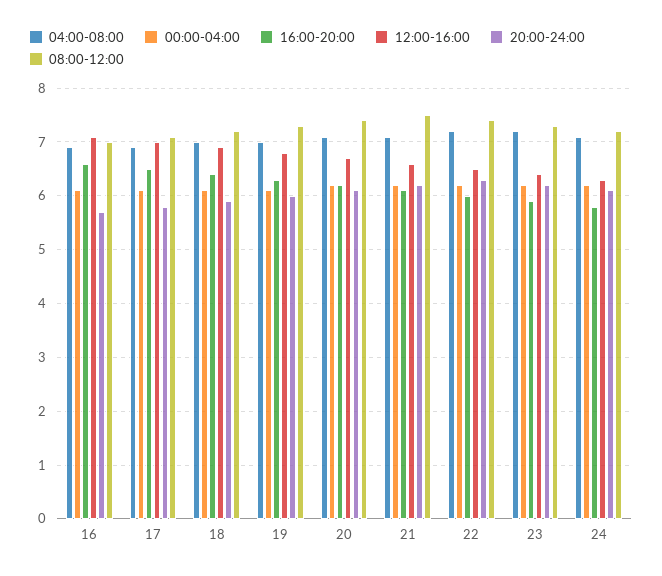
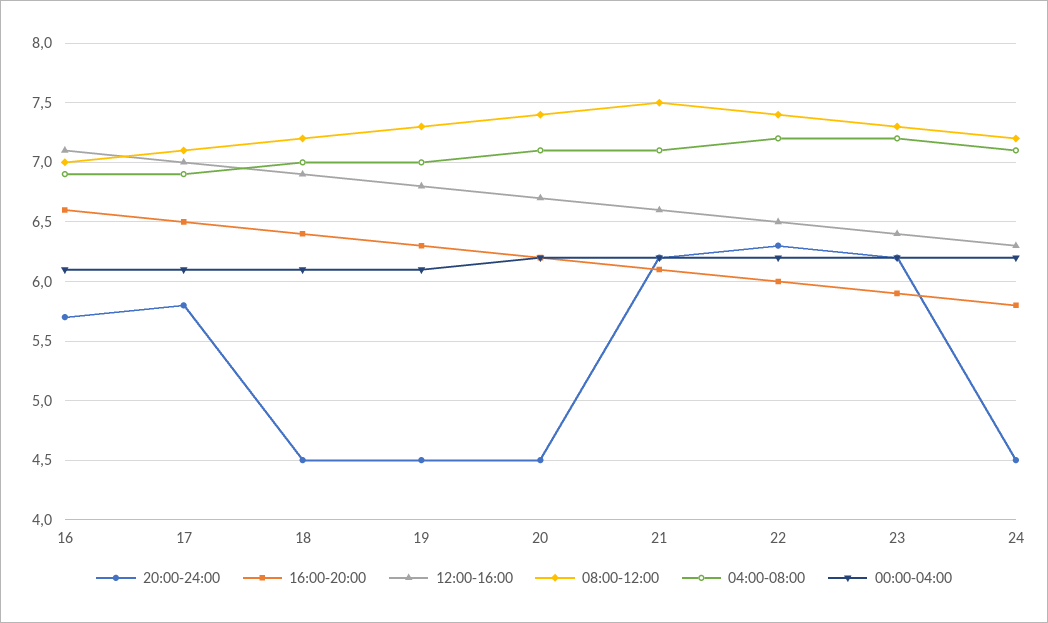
20:00-24:00, 18: 6 -> 4.5
20:00-24:00, 19: 6 -> 4.5
20:00-24:00, 20: 6 -> 4.5
20:00-24:00, 24: 6 -> 4.5

